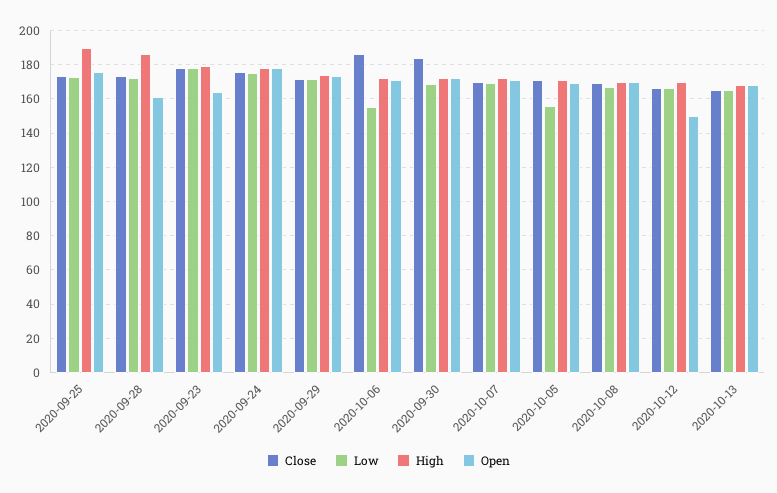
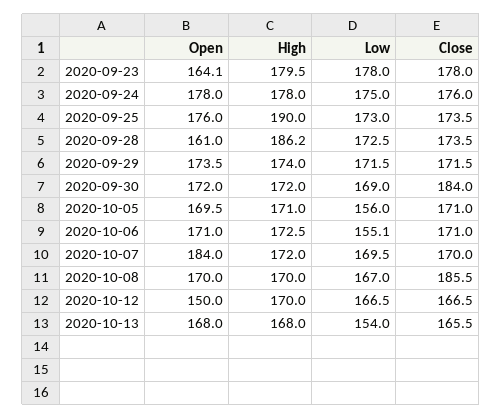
Close, 2020-10-06: 185 -> 171
Open, 2020-10-07: 170 -> 184
Close, 2020-10-08: 170 -> 185.5
Low, 2020-10-13: 165 -> 154

